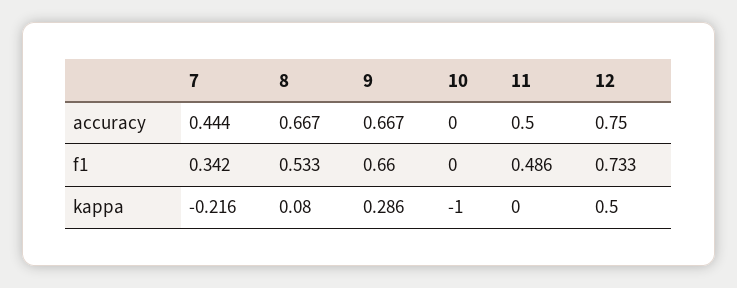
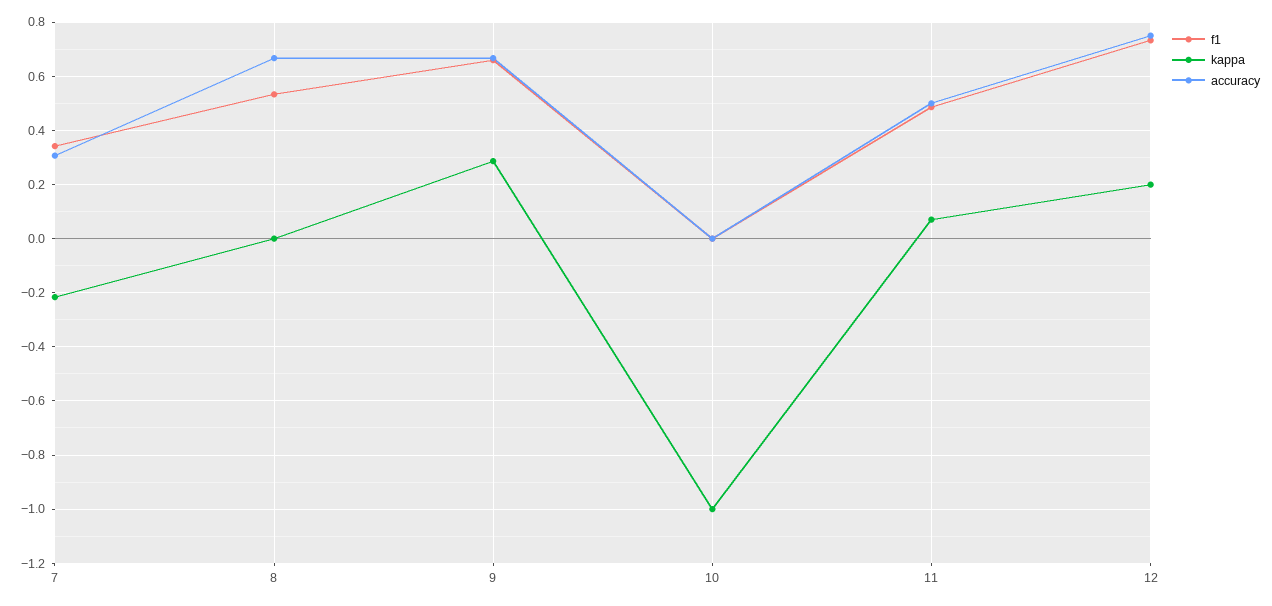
accuracy, 7: 0.444 -> 0.3
kappa, 8: 0.08 -> 0
kappa, 11: 0 -> 0.075
kappa, 12: 0.5 -> 0.2

